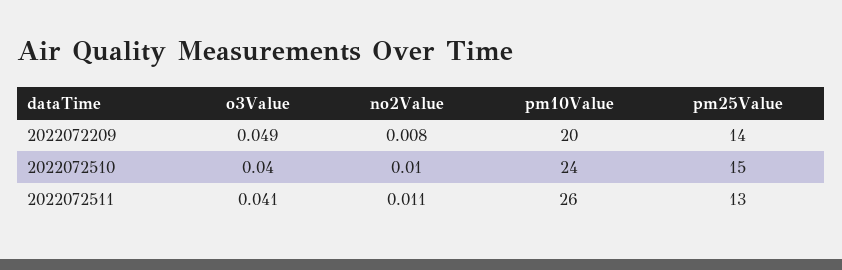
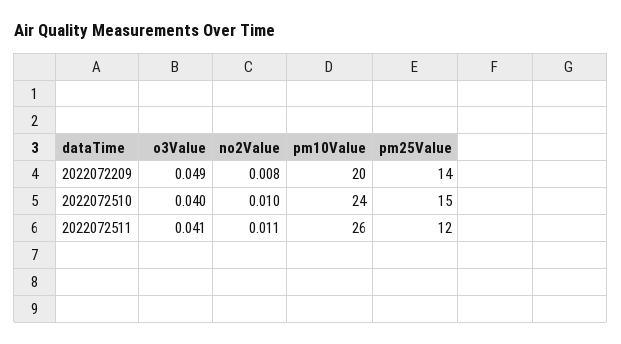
pm25Value, 2022072511: 13 -> 12

